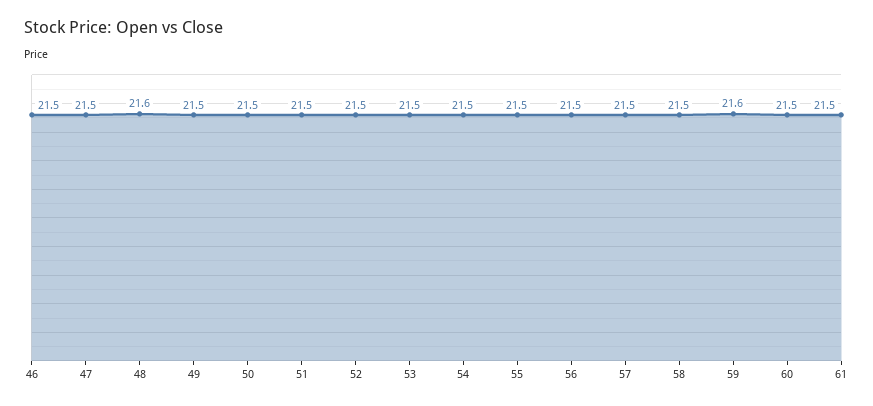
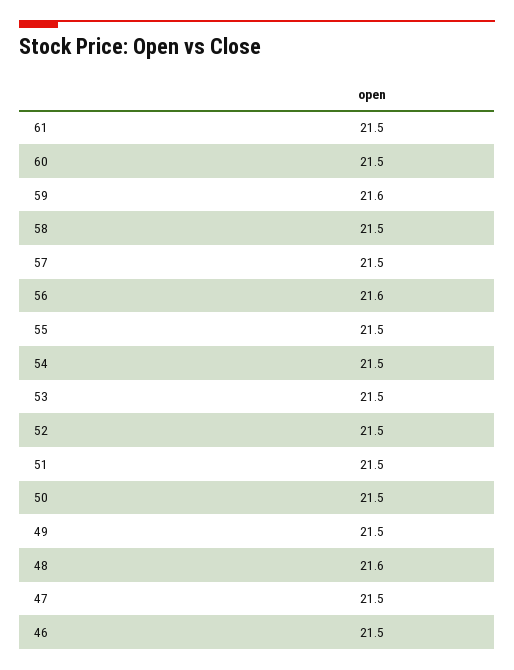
56: 21.5 -> 21.6

